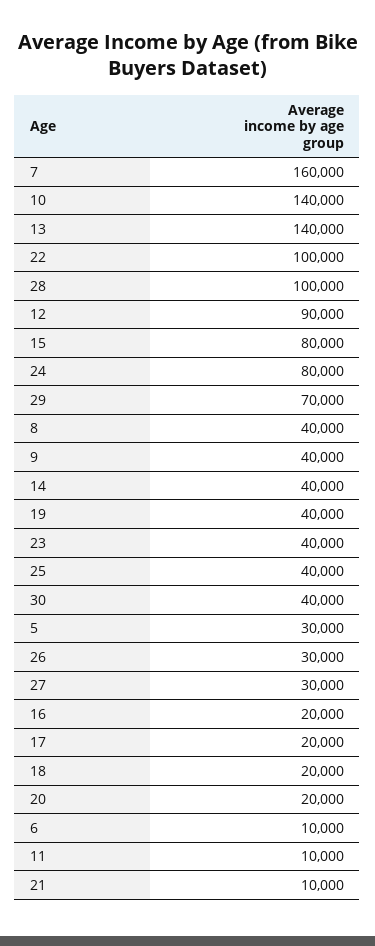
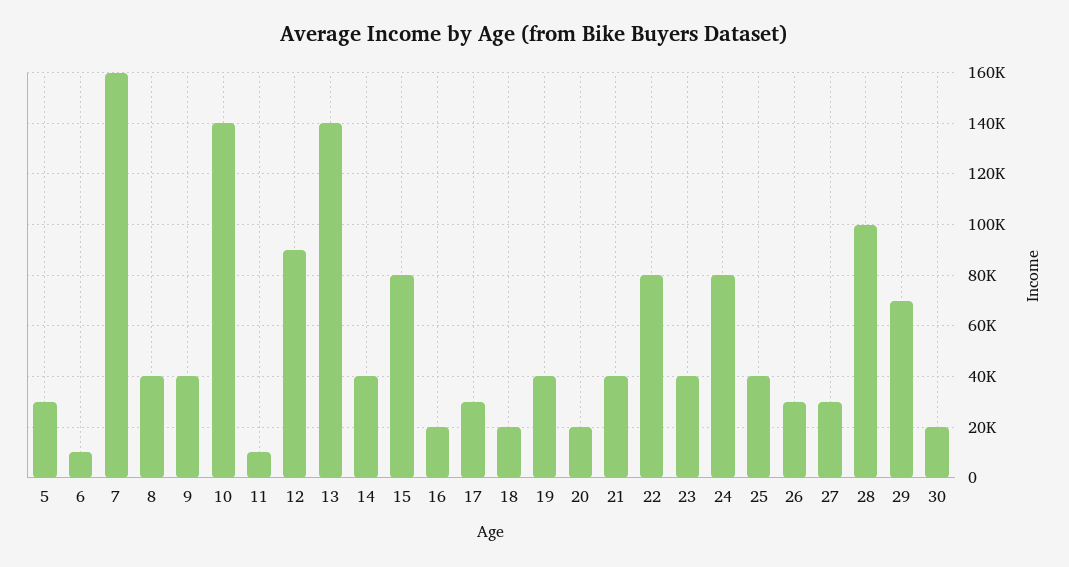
22: 100000 -> 80000
30: 40000 -> 20000
17: 20000 -> 30000
21: 10000 -> 40000

